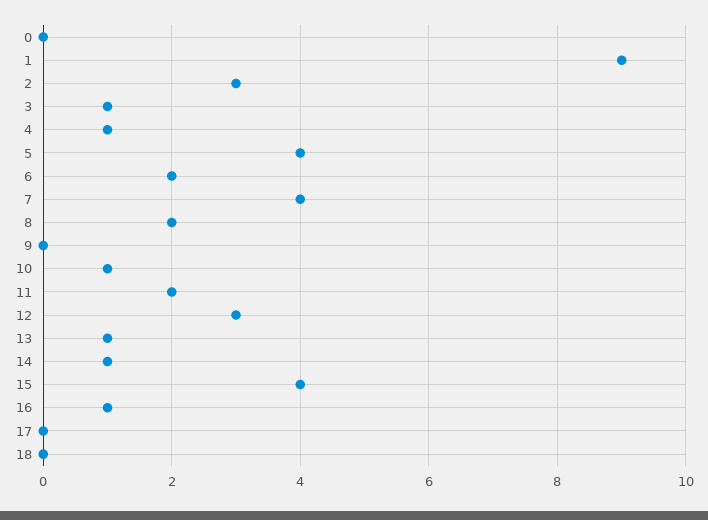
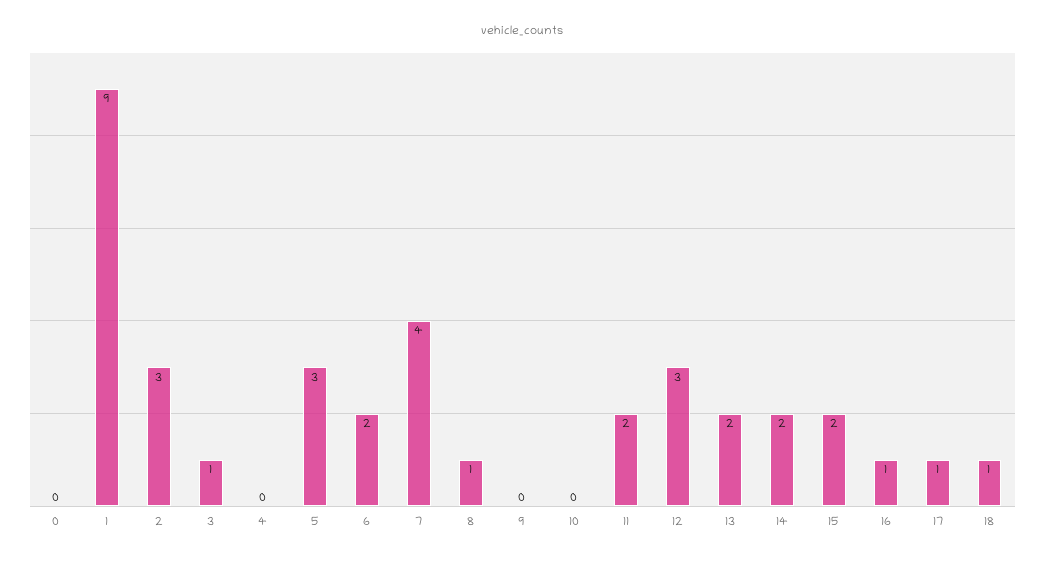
4: 1 -> 0
5: 4 -> 3
8: 2 -> 1
10: 1 -> 0
13: 1 -> 2
14: 1 -> 2
15: 4 -> 2
17: 0 -> 1
18: 0 -> 1

